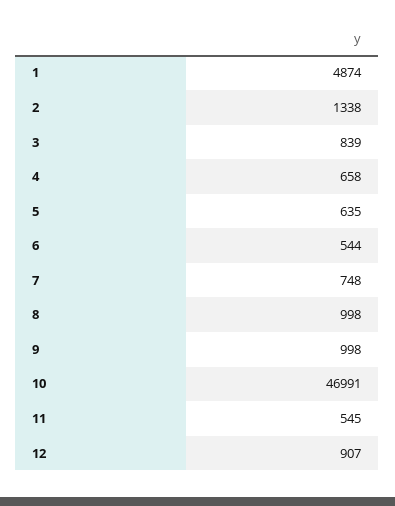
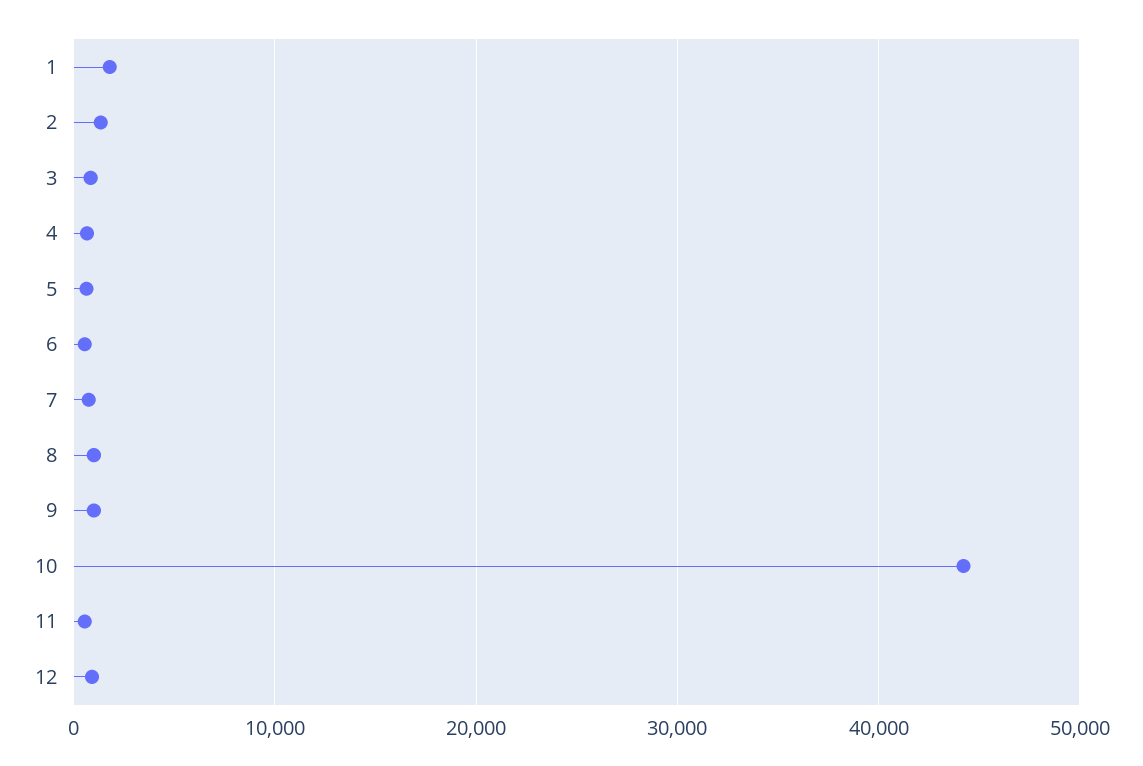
1: 4874 -> 2000
10: 46991 -> 44000

